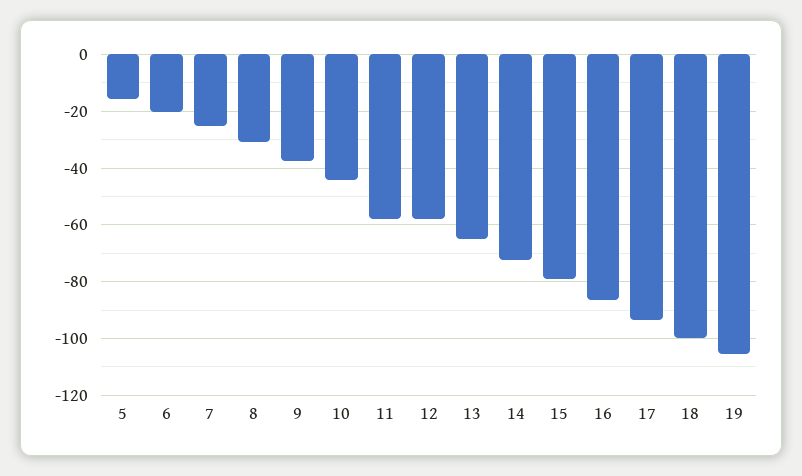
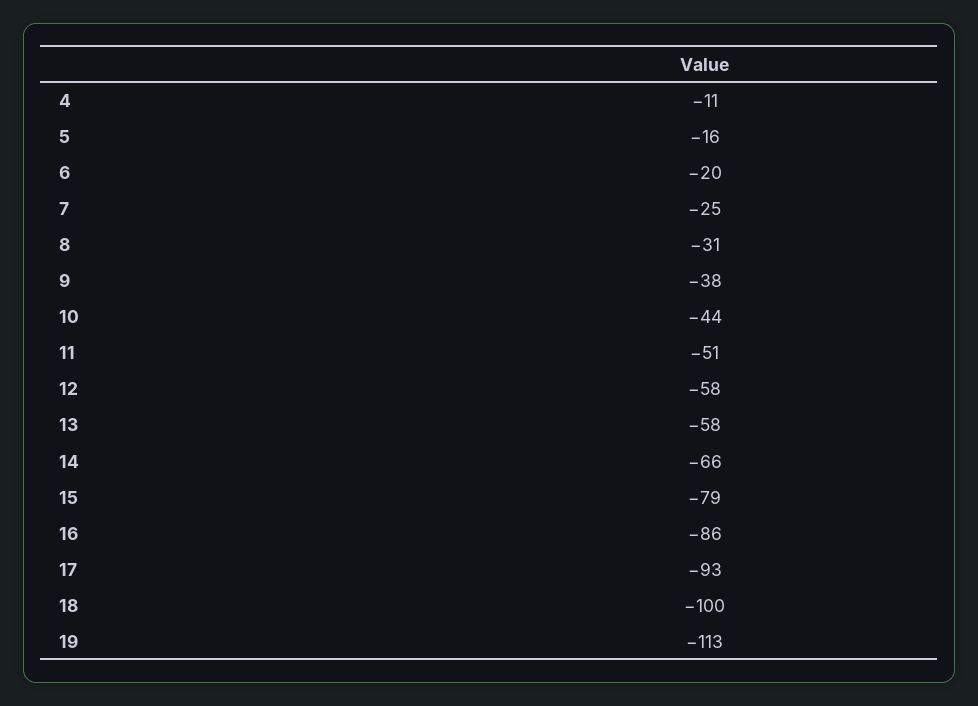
11: -57.5 -> -51
13: -65 -> -58
14: -72.5 -> -66
19: -105 -> -113
4: none -> -11

